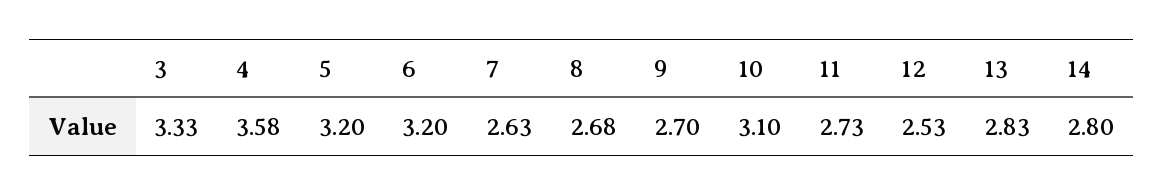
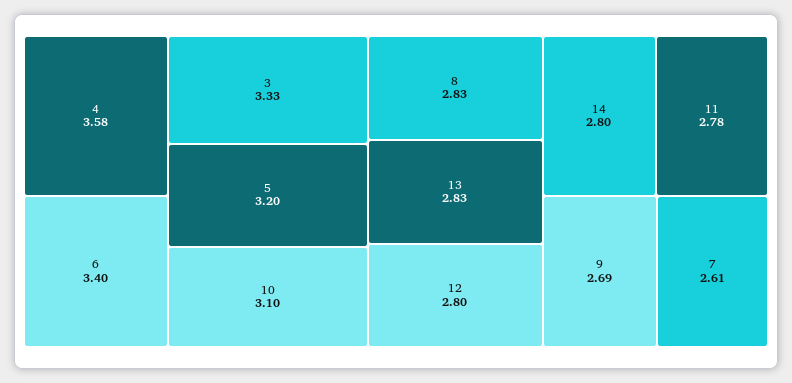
6: 3.2 -> 3.4
7: 2.63 -> 2.61
8: 2.68 -> 2.83
9: 2.7 -> 2.69
11: 2.73 -> 2.78
12: 2.53 -> 2.8

